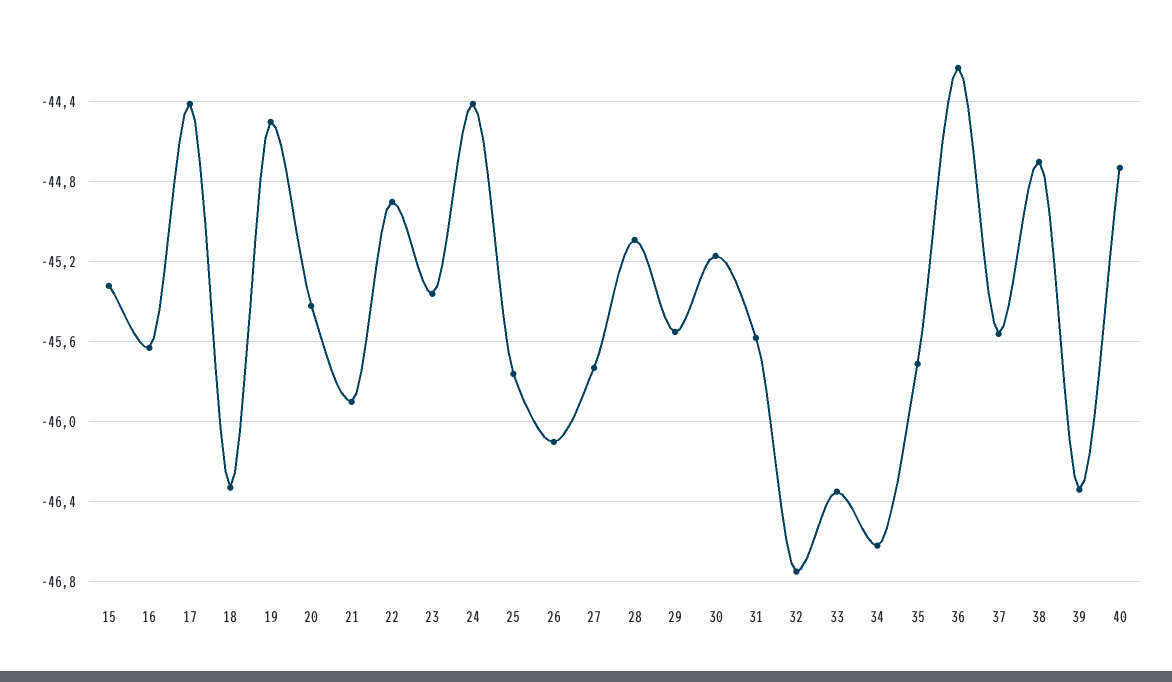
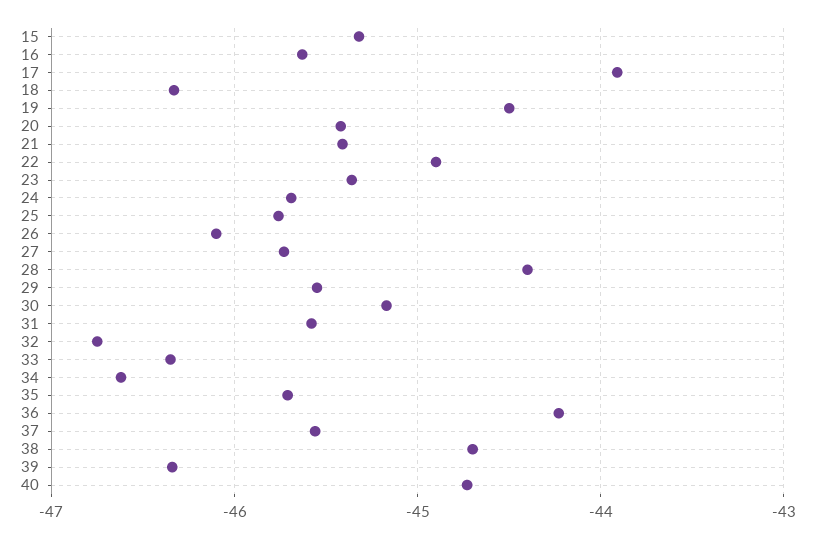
17: -44.4 -> -43.9
21: -45.9 -> -45.4
24: -44.4 -> -45.7
28: -45.1 -> -44.4

